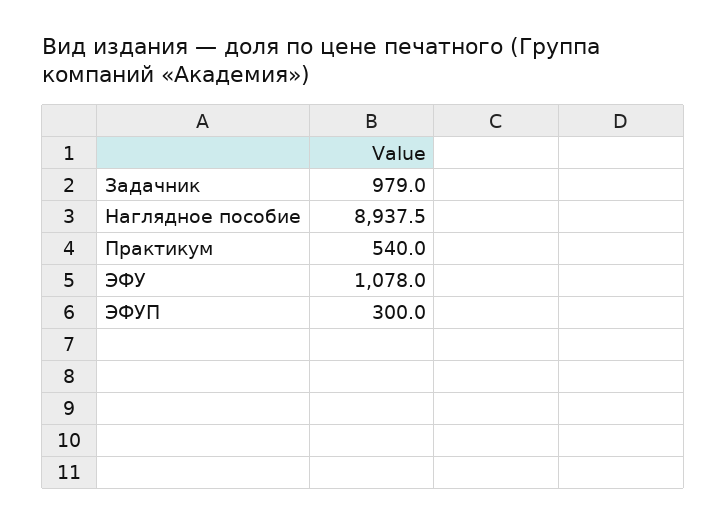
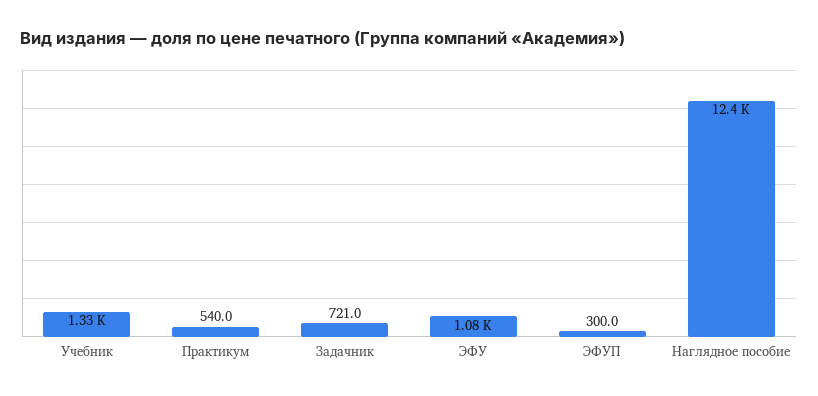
Задачник: 979 -> 721
Наглядное пособие: 8937.5 -> 12400
Учебник: none -> 1330

